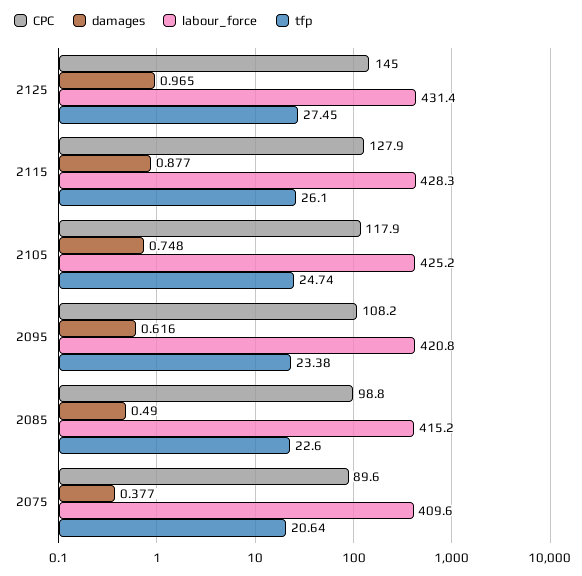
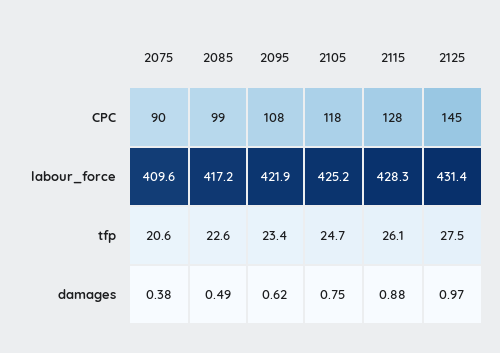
labour_force, 2095: 420.8 -> 421.9
labour_force, 2085: 415.2 -> 417.2

